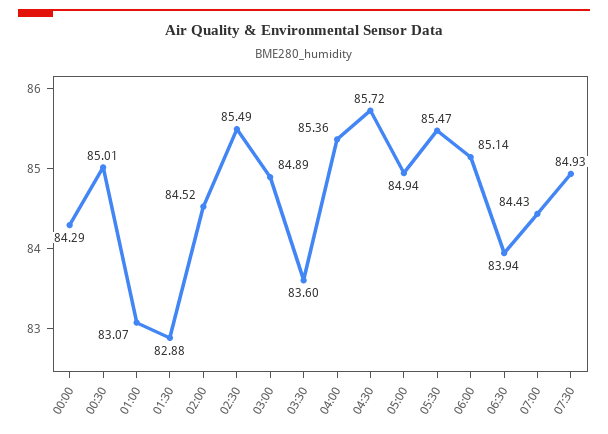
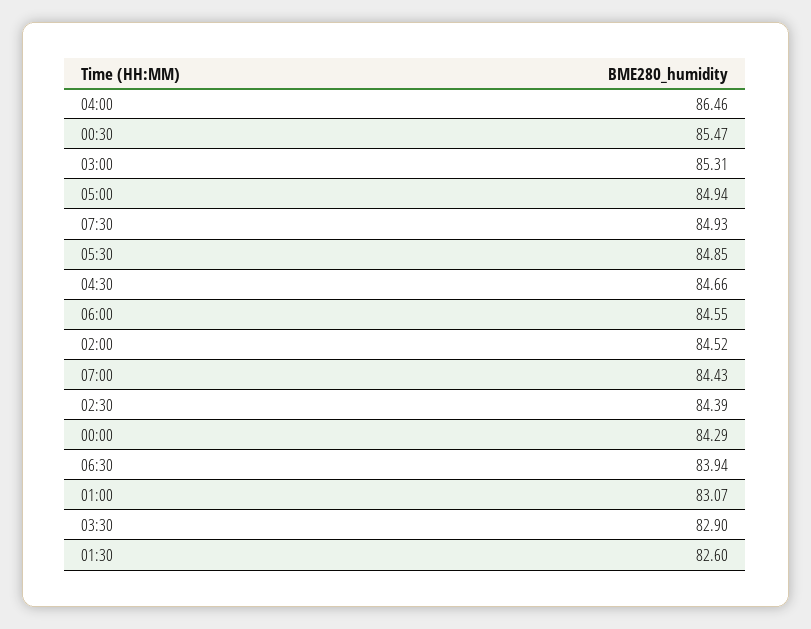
00:30: 85.01 -> 85.47
01:30: 82.88 -> 82.6
02:30: 85.49 -> 84.39
03:00: 84.89 -> 85.31
03:30: 83.6 -> 82.9
04:00: 85.36 -> 86.46
04:30: 85.72 -> 84.66
05:30: 85.47 -> 84.85
06:00: 85.14 -> 84.55

